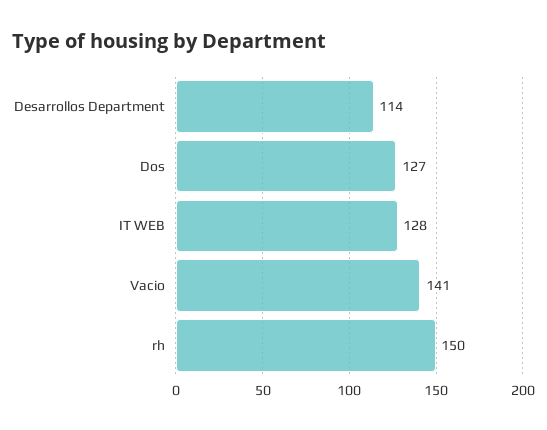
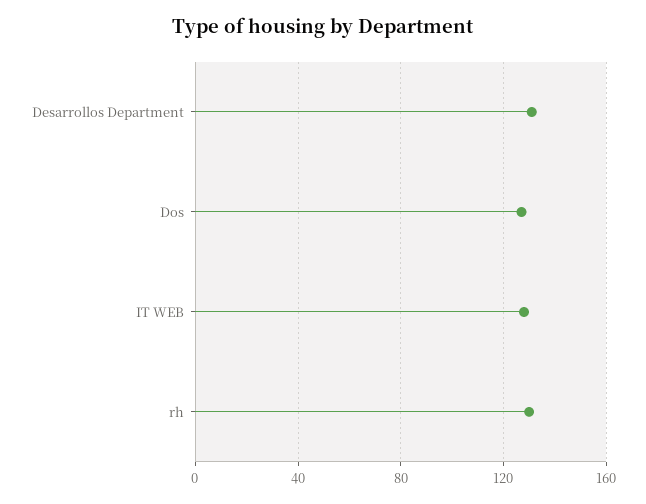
Desarrollos Department: 114 -> 130
Vacio: 141 -> none
rh: 150 -> 130

